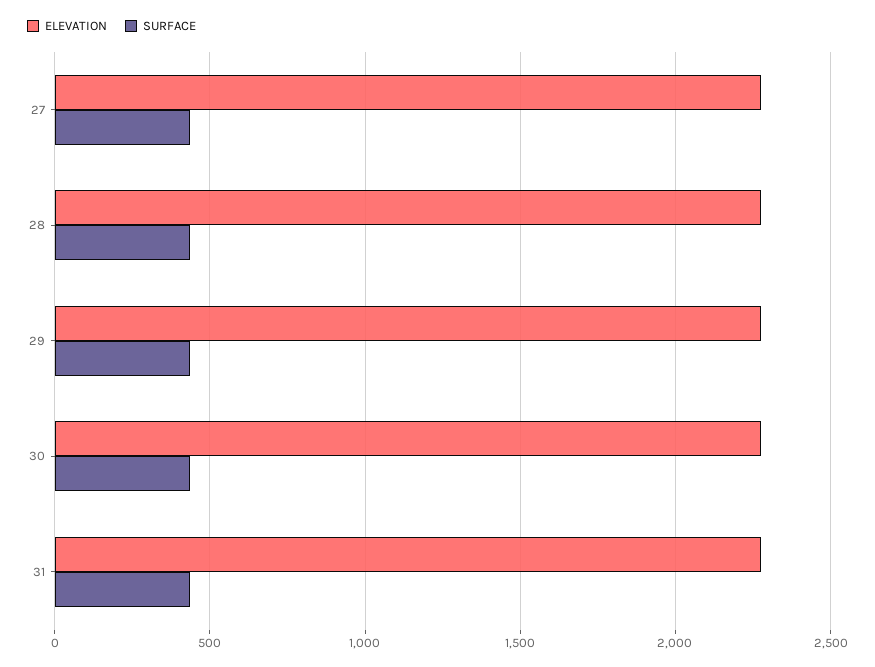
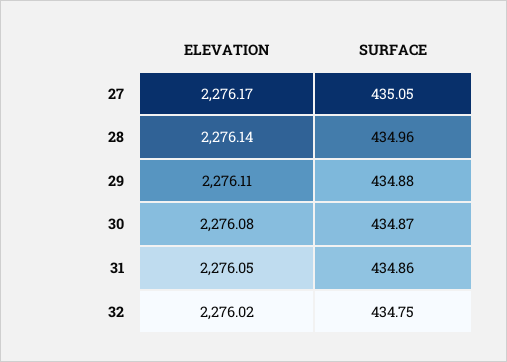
ELEVATION, 32: none -> 2276.02
SURFACE, 32: none -> 434.75

